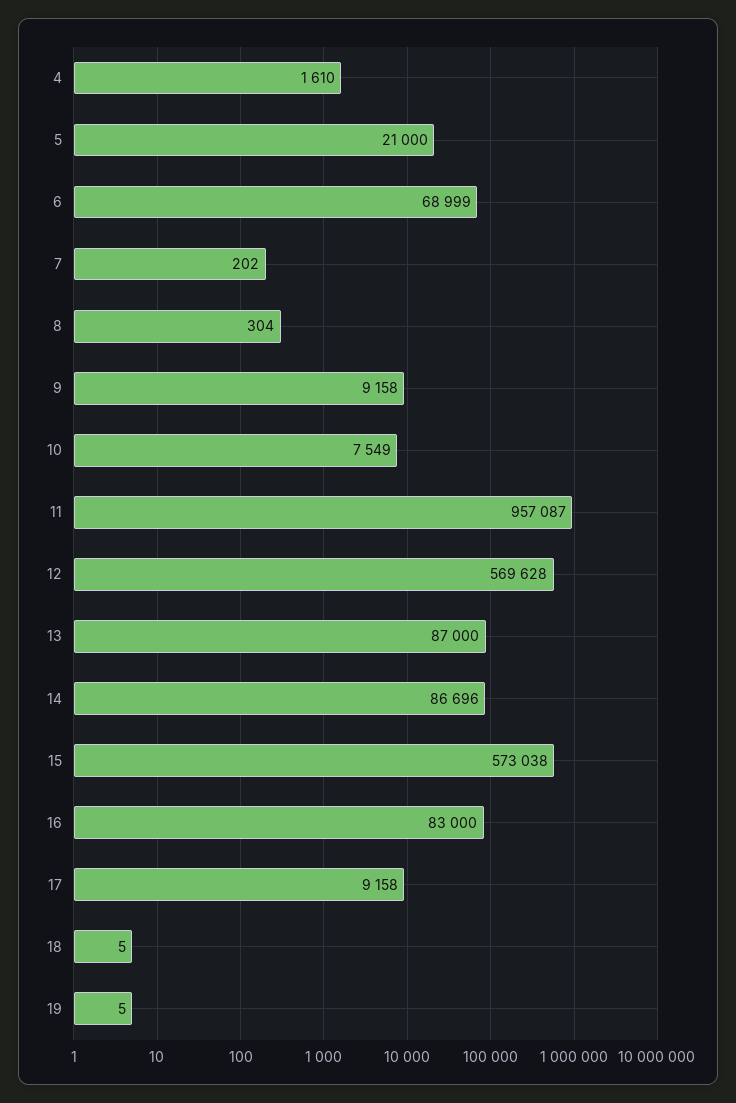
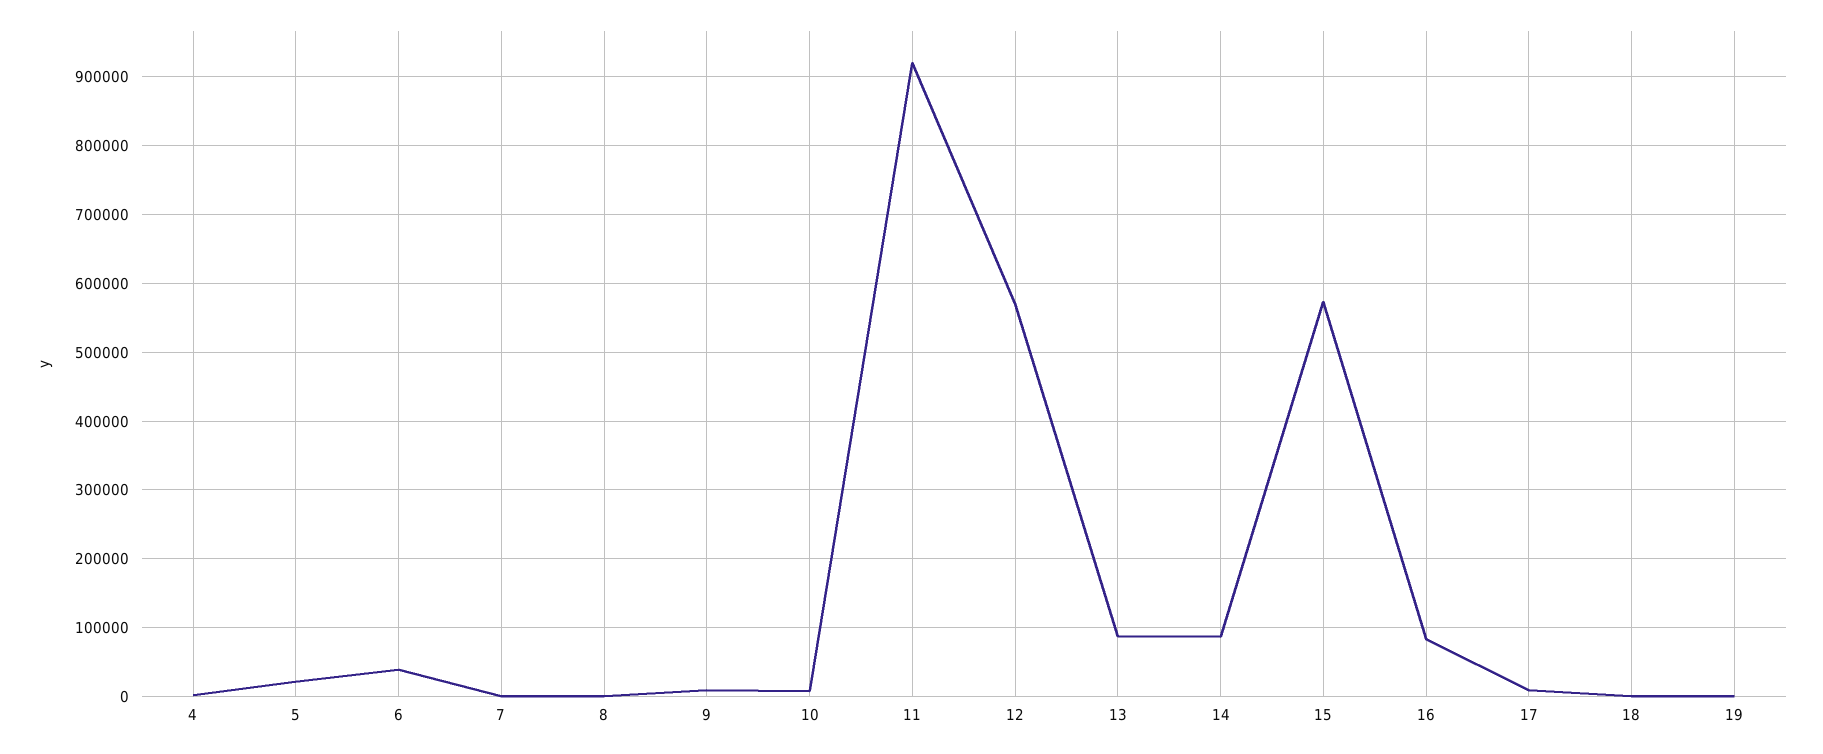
6: 68999 -> 40000
11: 957087 -> 920000

